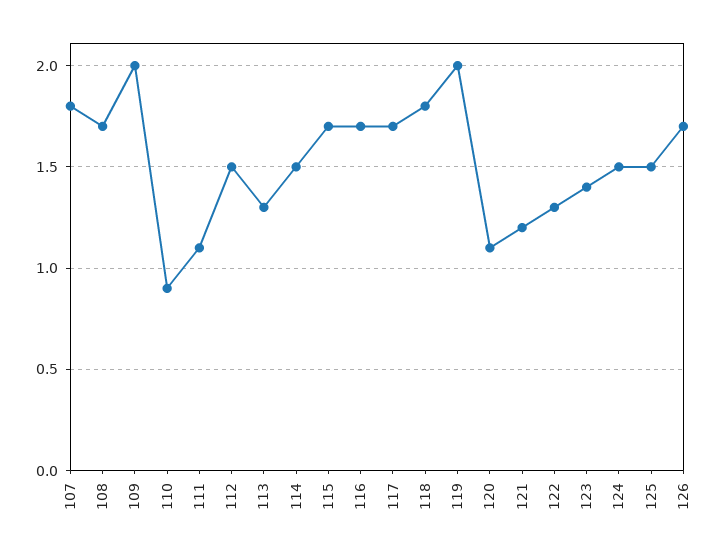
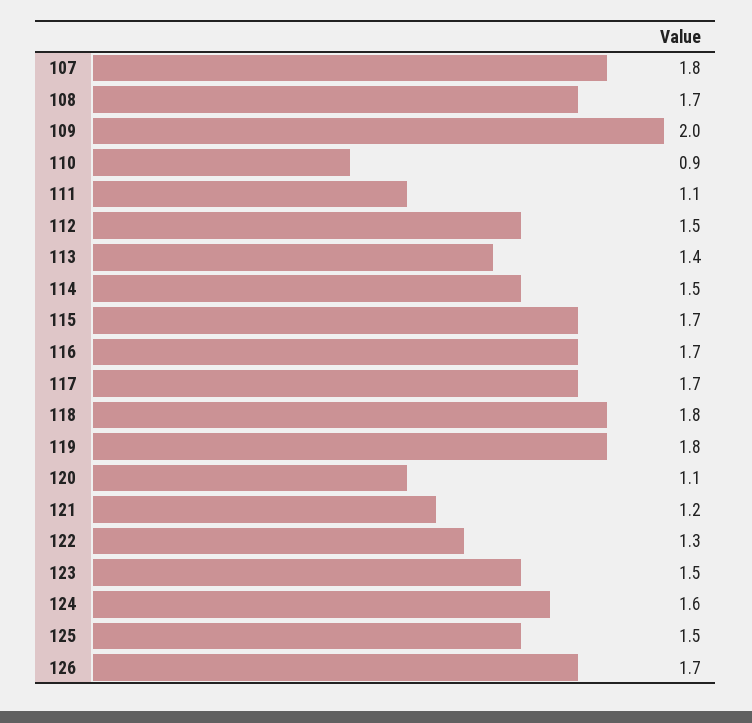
113: 1.3 -> 1.4
119: 2 -> 1.8
123: 1.4 -> 1.5
124: 1.5 -> 1.6

